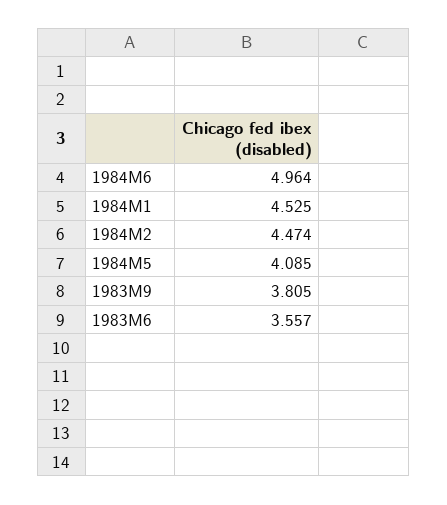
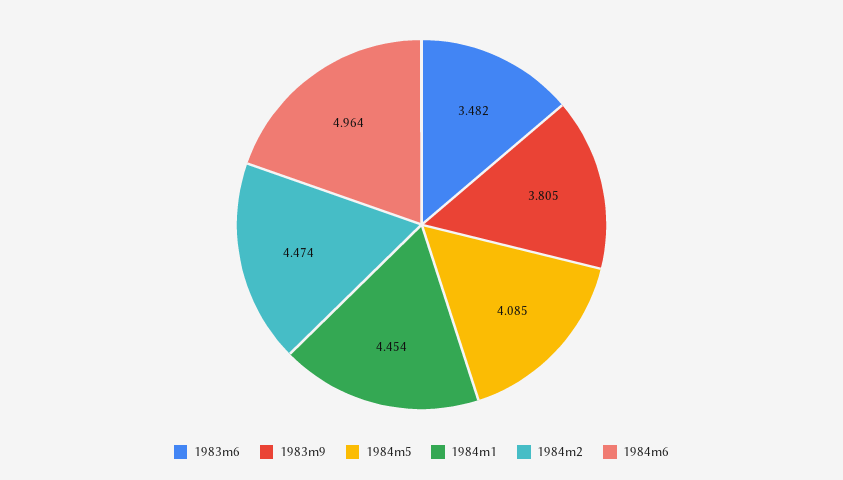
1984M1: 4.525 -> 4.454
1983M6: 3.557 -> 3.482

